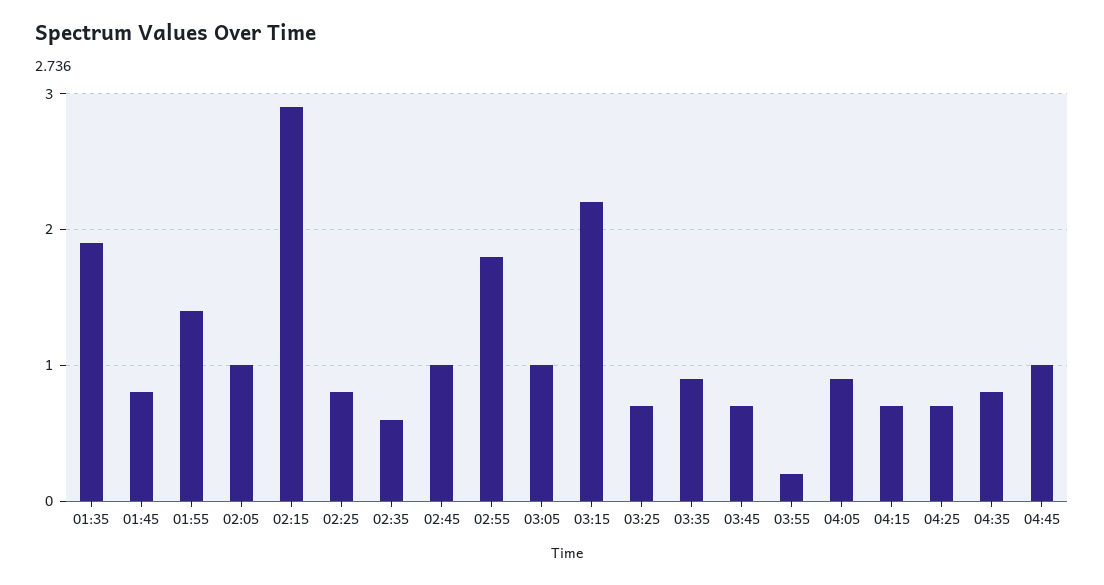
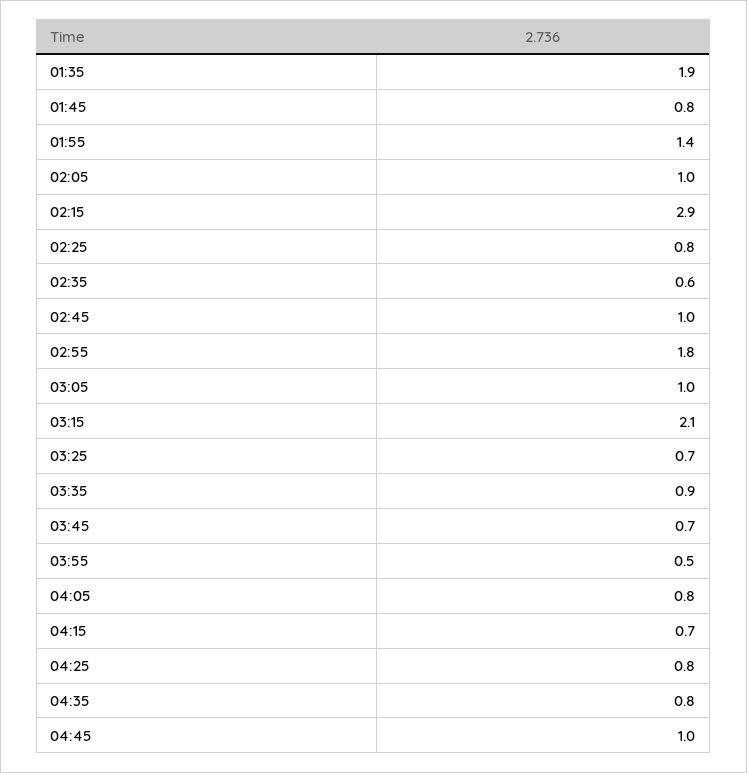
03:15: 2.2 -> 2.1
03:55: 0.2 -> 0.5
04:05: 0.9 -> 0.8
04:25: 0.7 -> 0.8

